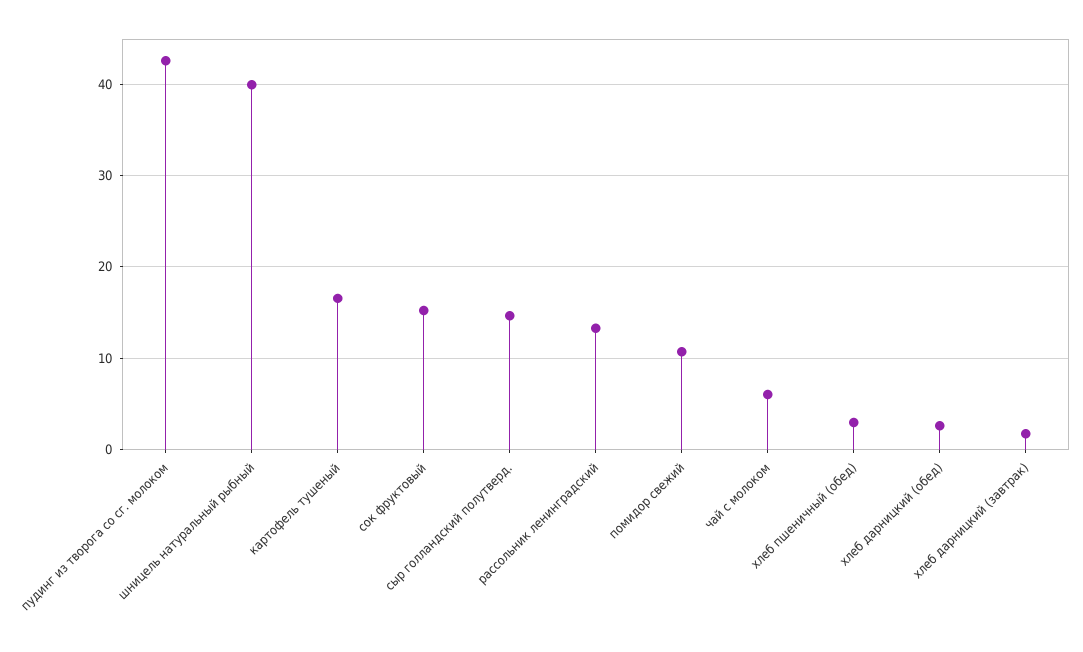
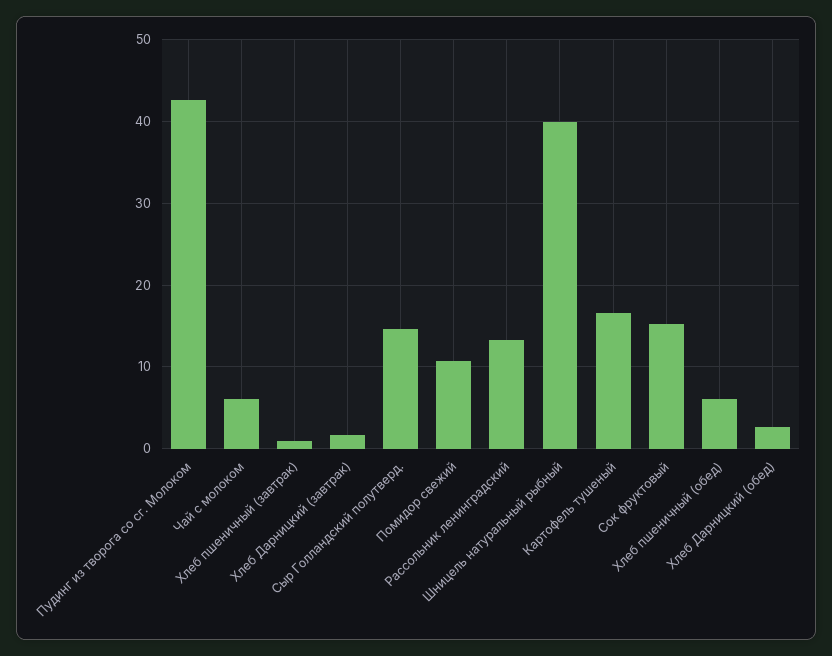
хлеб пшеничный (обед): 3 -> 6
Хлеб пшеничный (завтрак): none -> 1

